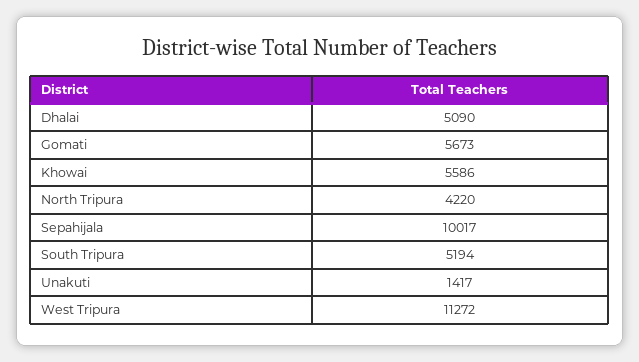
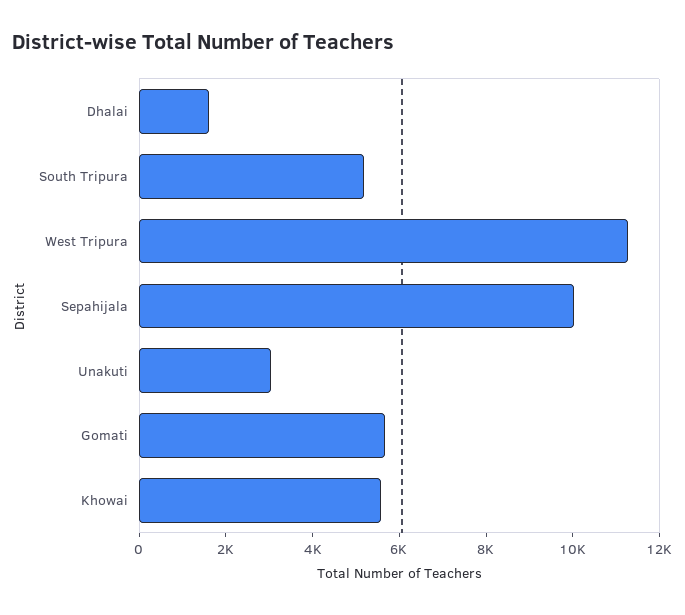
Dhalai: 5090 -> 1500
North Tripura: 4220 -> none
Unakuti: 1417 -> 3000

